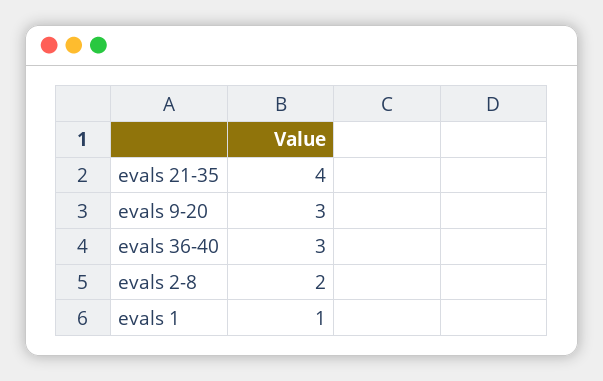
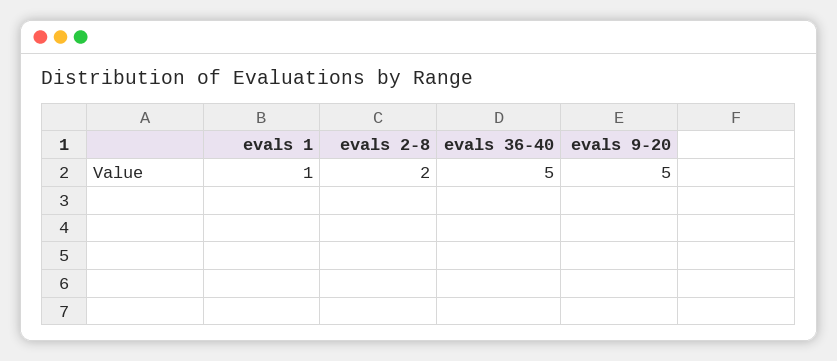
evals 21-35: 4 -> none
evals 9-20: 3 -> 5
evals 36-40: 3 -> 5

